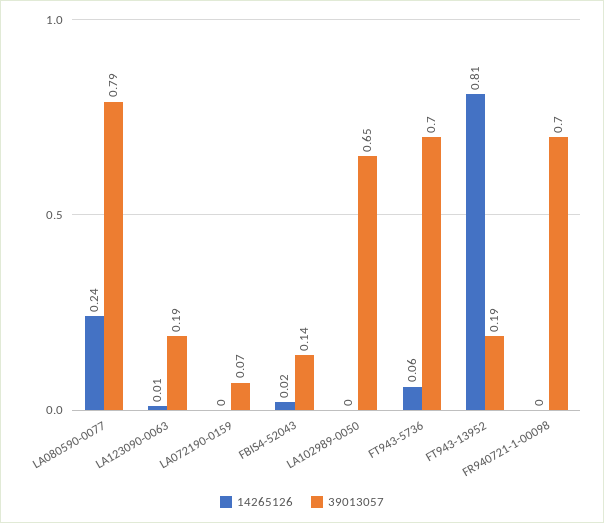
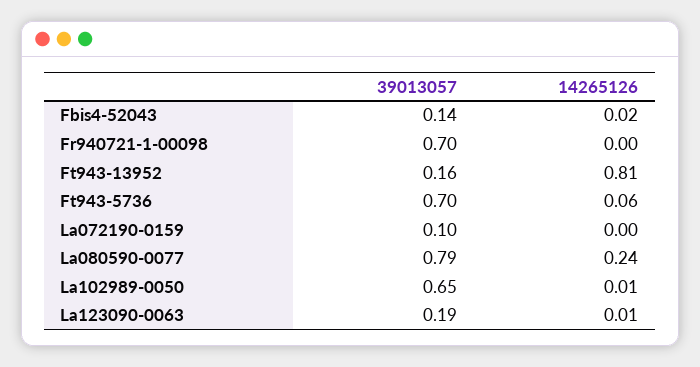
39013057, LA072190-0159: 0.07 -> 0.1
14265126, LA102989-0050: 0 -> 0.01
39013057, FT943-13952: 0.19 -> 0.16

